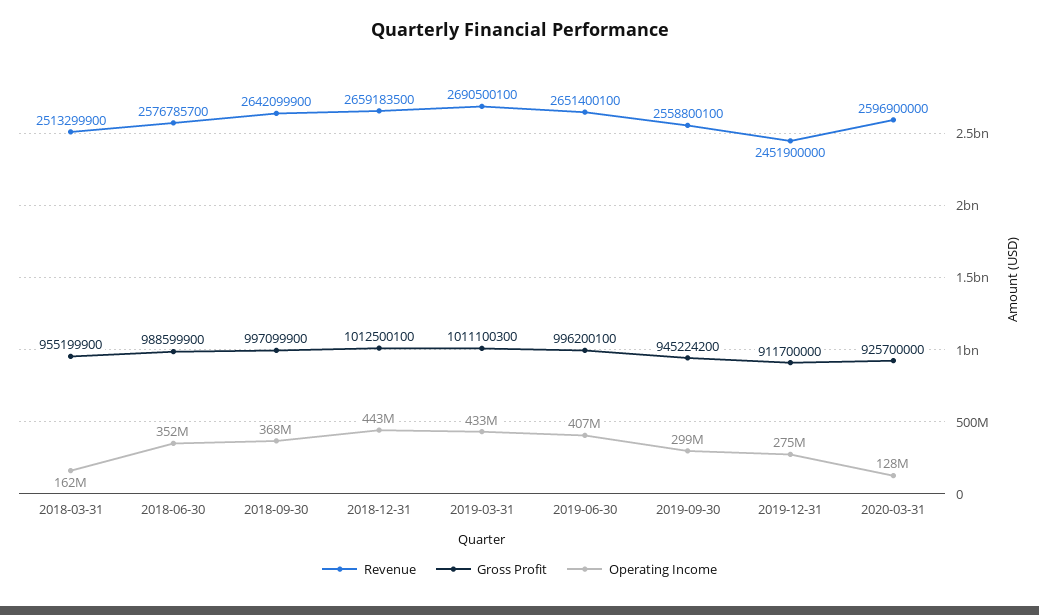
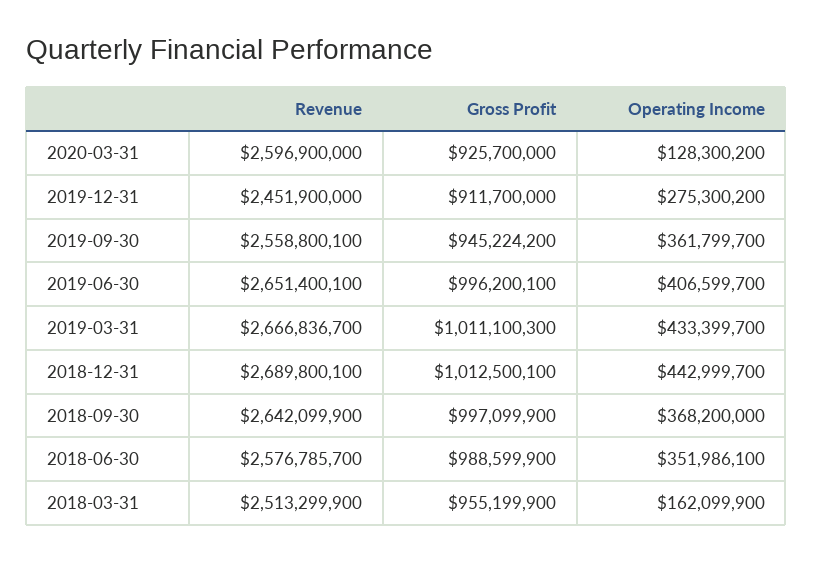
Revenue, 2018-12-31: 2659183500 -> 2689800100
Revenue, 2019-03-31: 2690500100 -> 2666836700
Operating Income, 2019-09-30: 299000000 -> 361799700

